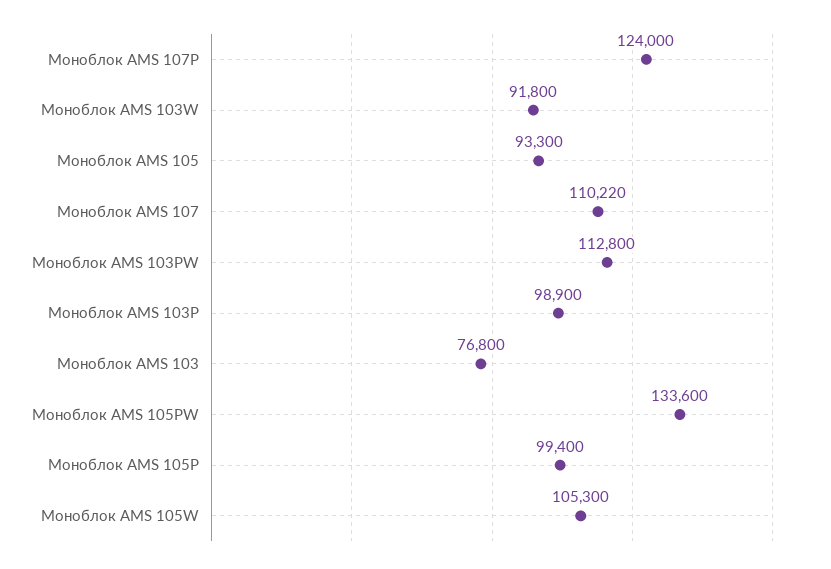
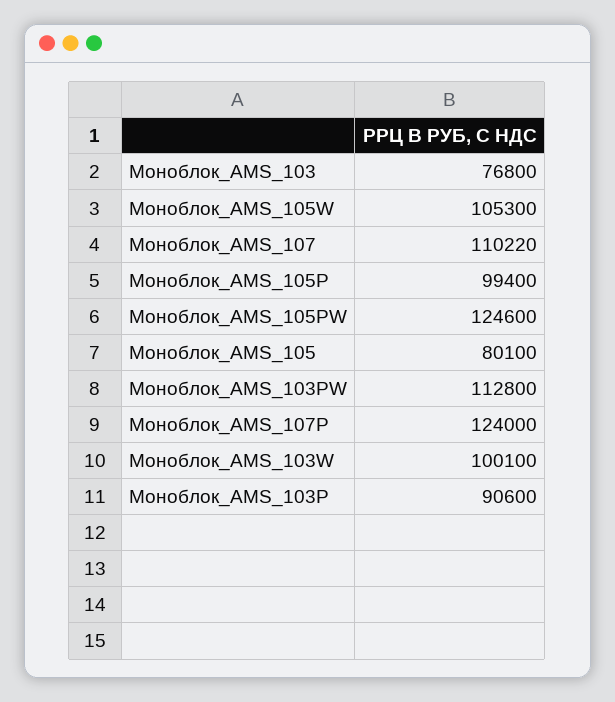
Моноблок AMS 103W: 91800 -> 100100
Моноблок AMS 105: 93300 -> 80100
Моноблок AMS 103P: 98900 -> 90600
Моноблок AMS 105PW: 133600 -> 124600

